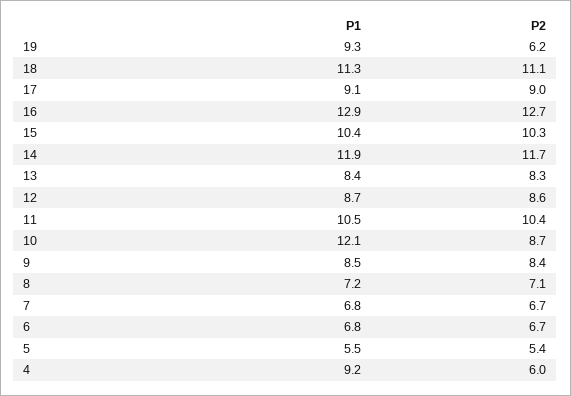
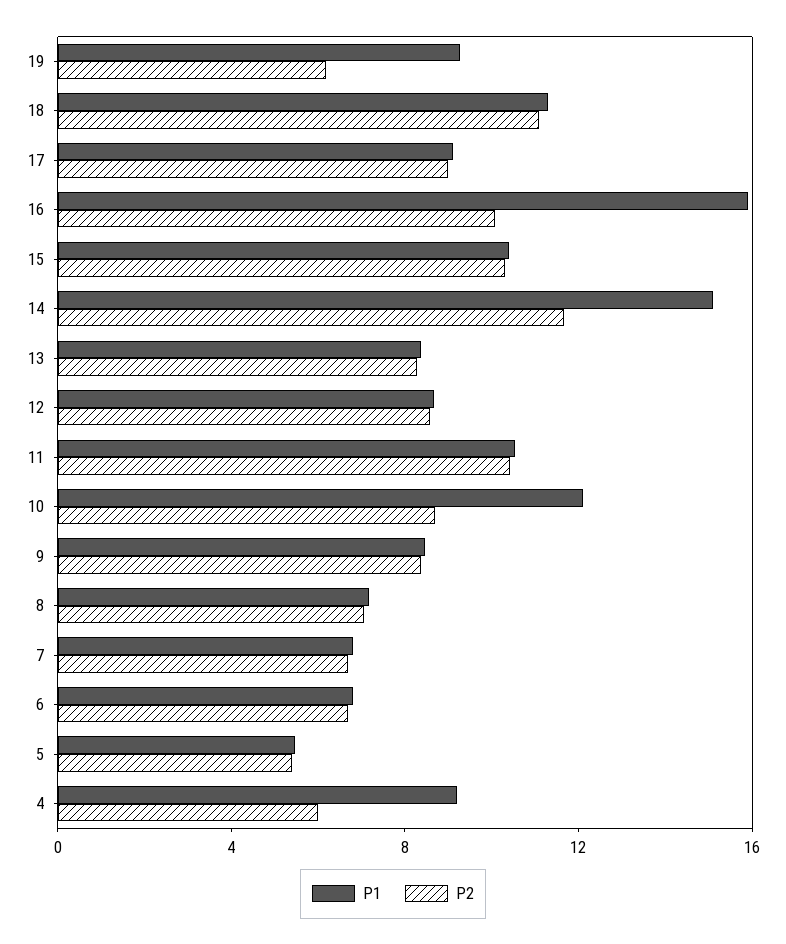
P1, 16: 12.9 -> 16
P2, 16: 12.7 -> 10
P1, 14: 11.9 -> 15

